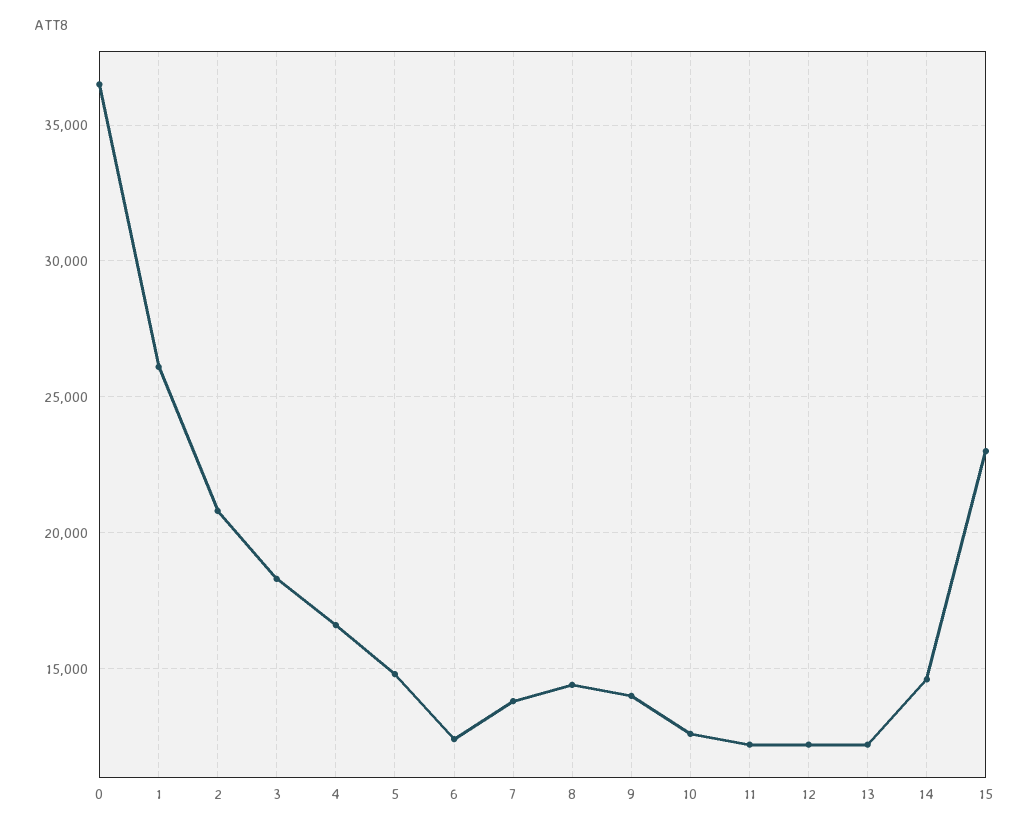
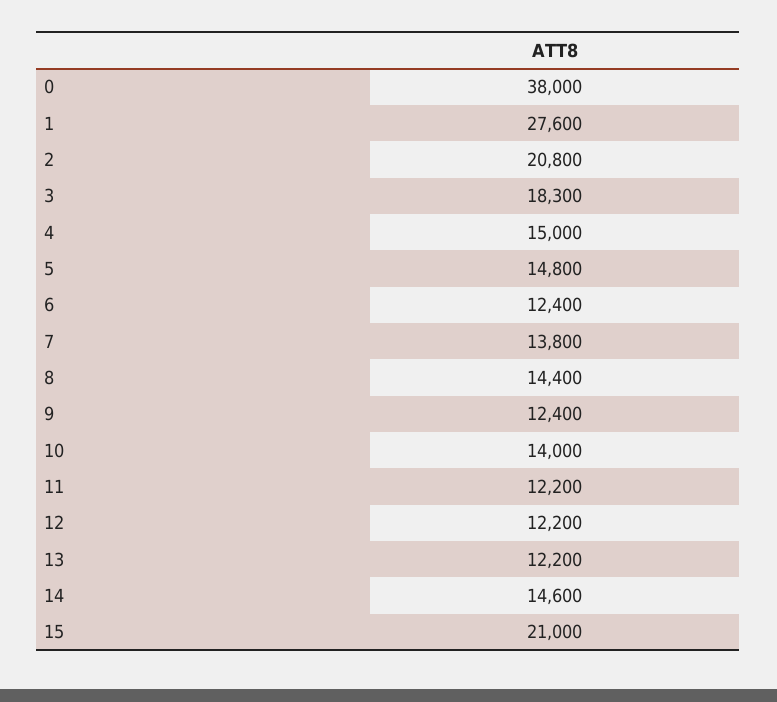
0: 36500 -> 38000
1: 26000 -> 27600
4: 16500 -> 15000
9: 14000 -> 12400
10: 12500 -> 14000
15: 23000 -> 21000

